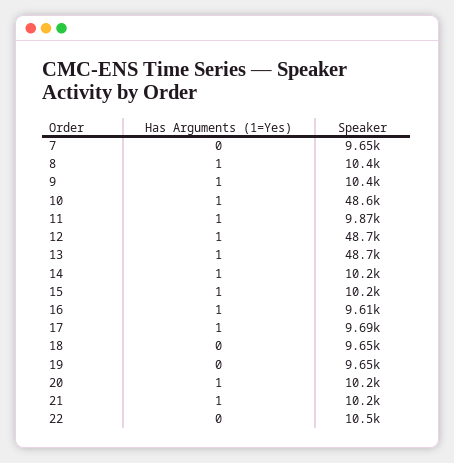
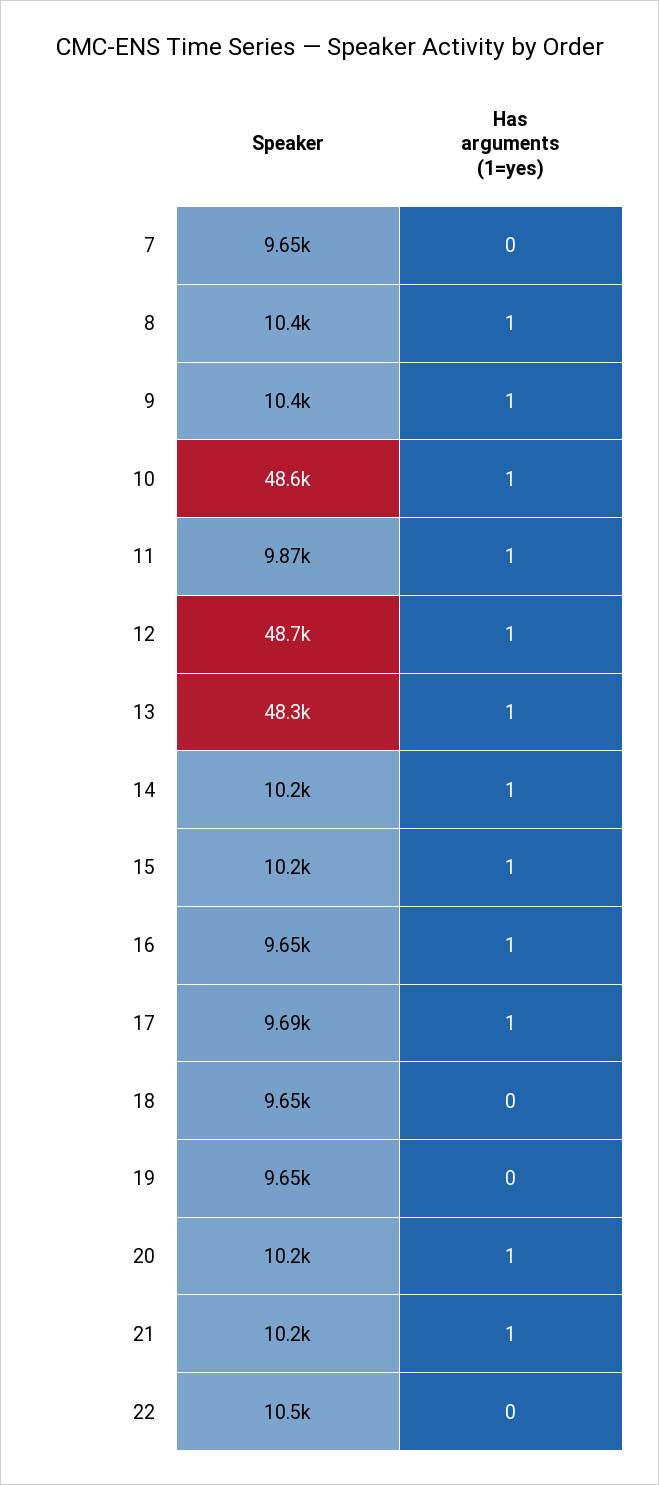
Speaker, 13: 48700 -> 48300
Speaker, 16: 9610 -> 9650

